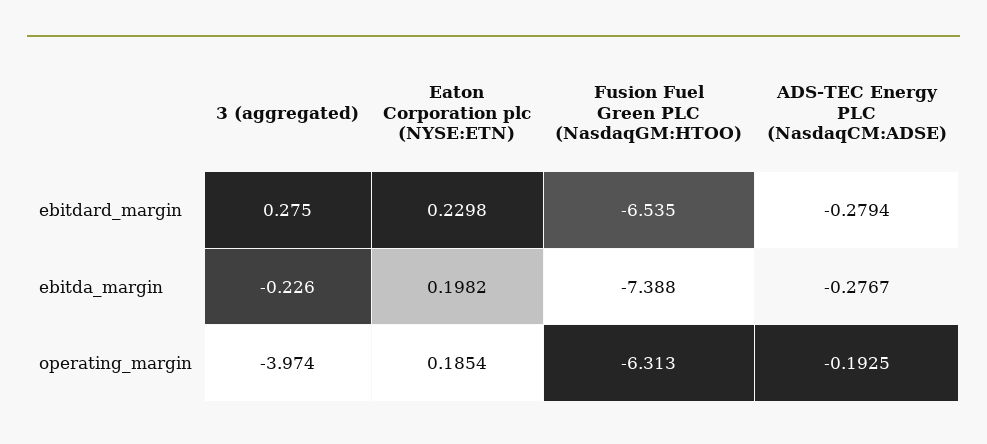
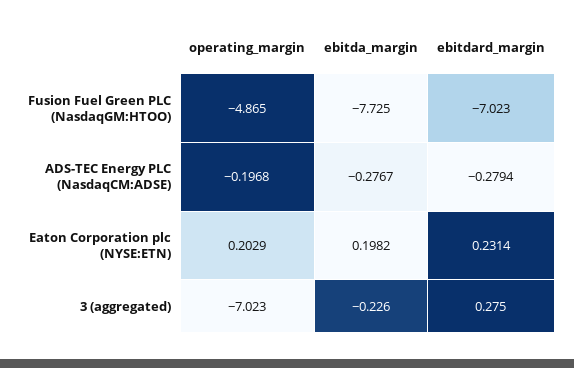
Eaton Corporation plc (NYSE:ETN), ebitdard_margin: 0.2298 -> 0.2314
Fusion Fuel Green PLC (NasdaqGM:HTOO), ebitdard_margin: -6.535 -> -7.023
Fusion Fuel Green PLC (NasdaqGM:HTOO), ebitda_margin: -7.388 -> -7.725
3 (aggregated), operating_margin: -3.974 -> -7.023
Eaton Corporation plc (NYSE:ETN), operating_margin: 0.1854 -> 0.2029
Fusion Fuel Green PLC (NasdaqGM:HTOO), operating_margin: -6.313 -> -4.865
ADS-TEC Energy PLC (NasdaqCM:ADSE), operating_margin: -0.1925 -> -0.1968

